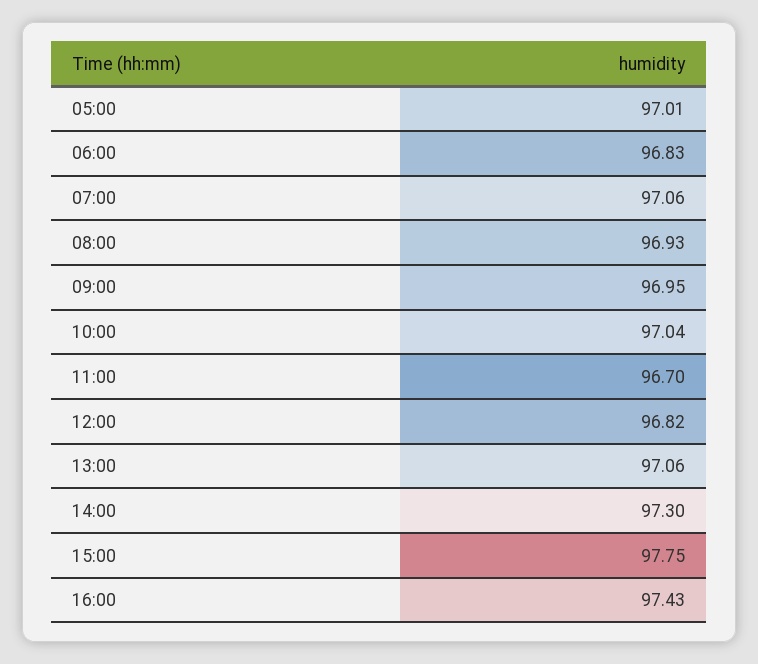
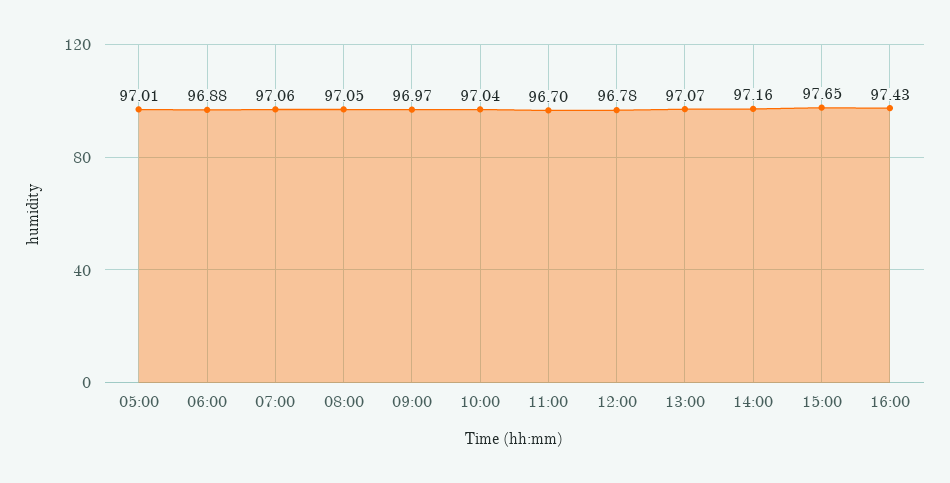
06:00: 96.83 -> 96.88
08:00: 96.93 -> 97.05
09:00: 96.95 -> 96.97
12:00: 96.82 -> 96.78
13:00: 97.06 -> 97.07
14:00: 97.3 -> 97.16
15:00: 97.75 -> 97.65

